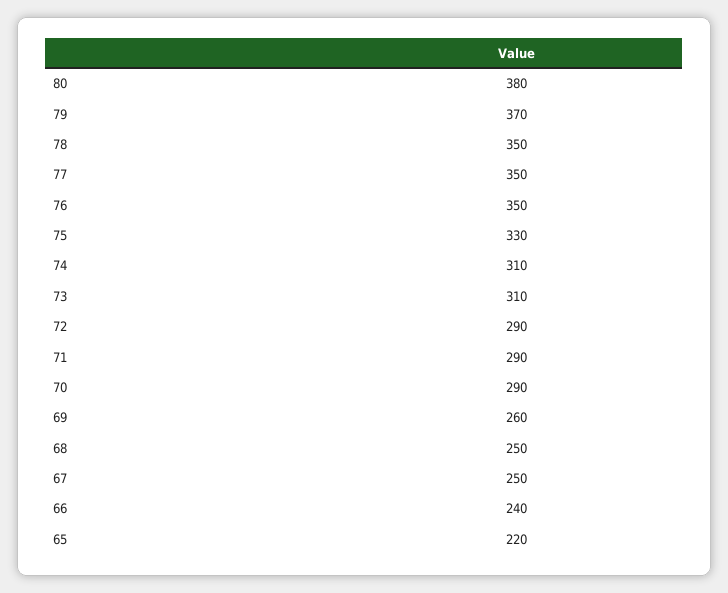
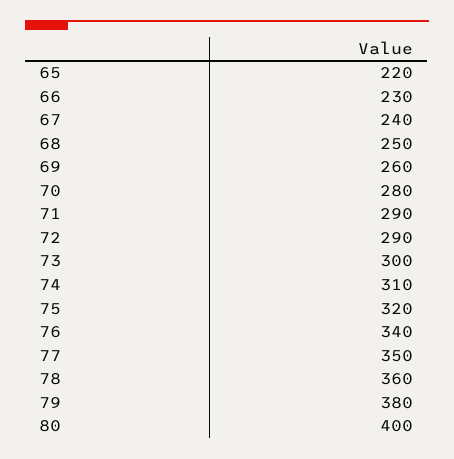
80: 380 -> 400
79: 370 -> 380
78: 350 -> 360
76: 350 -> 340
75: 330 -> 320
73: 310 -> 300
70: 290 -> 280
67: 250 -> 240
66: 240 -> 230

